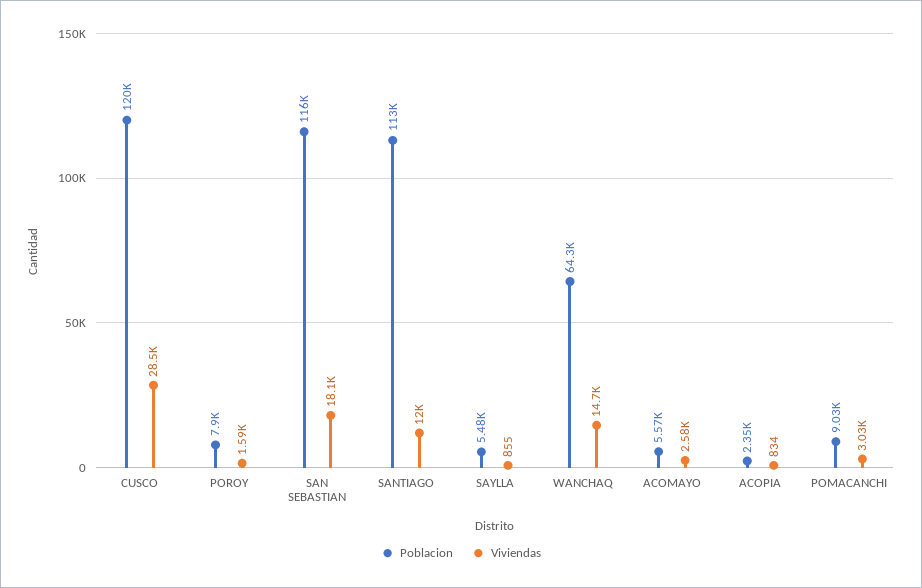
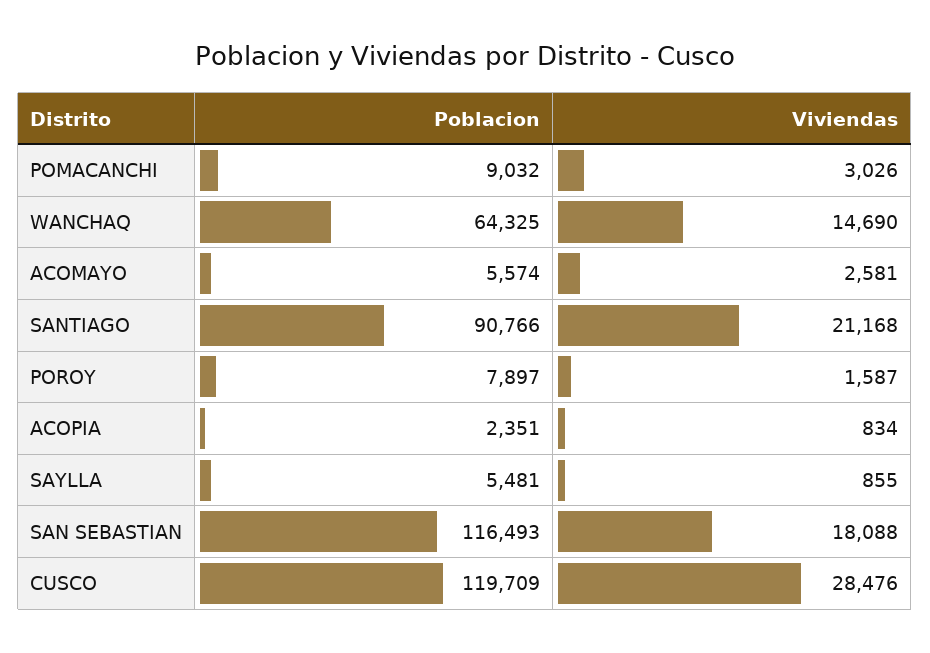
Poblacion, SANTIAGO: 113000 -> 90766
Viviendas, SANTIAGO: 12000 -> 21168

